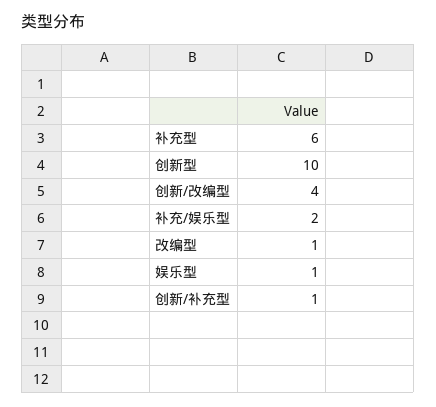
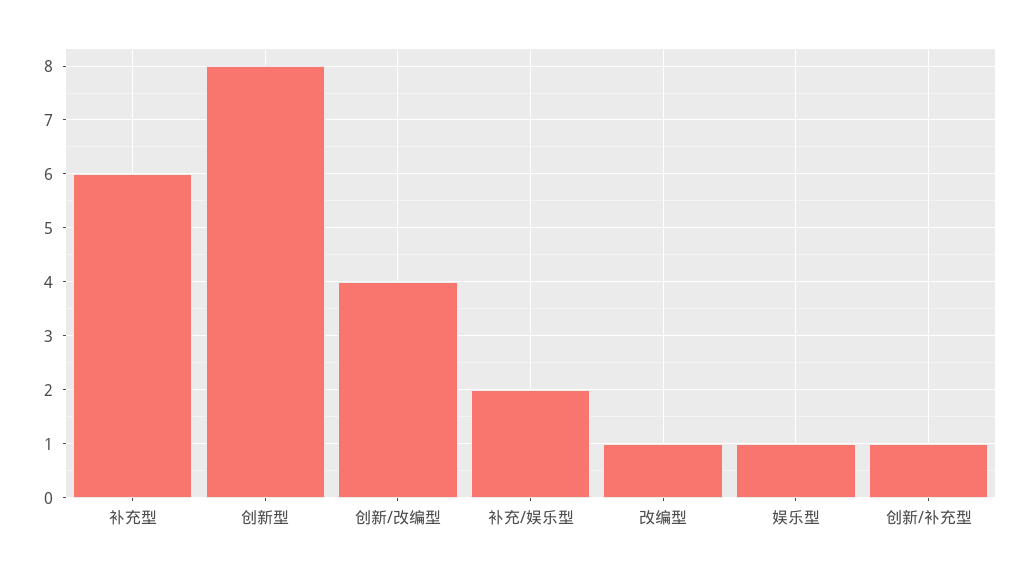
创新型: 10 -> 8

